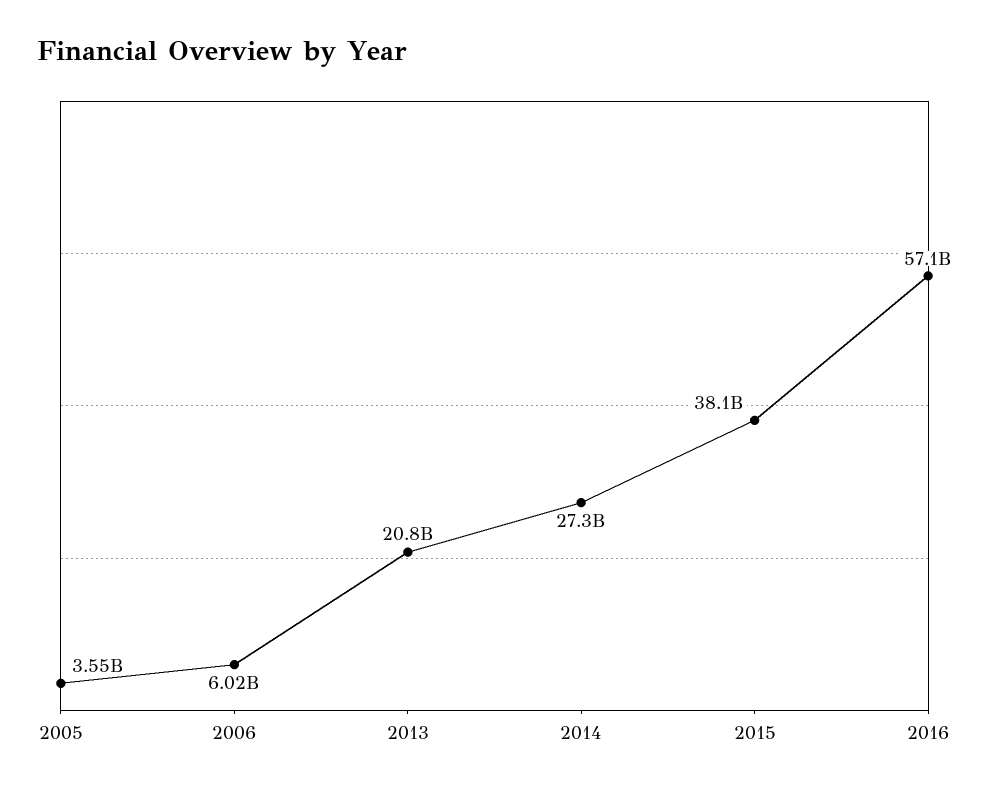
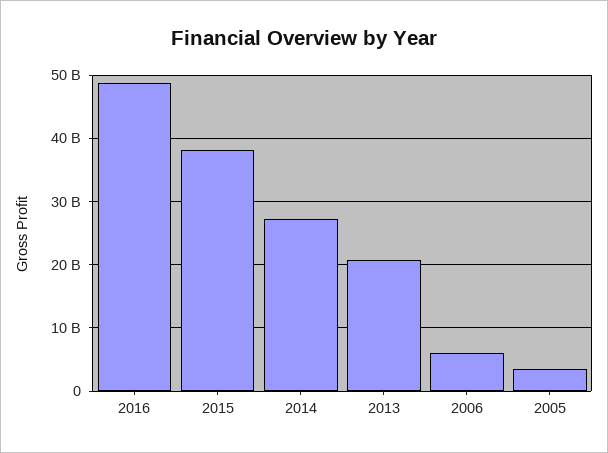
2016: 57100000000 -> 49000000000

